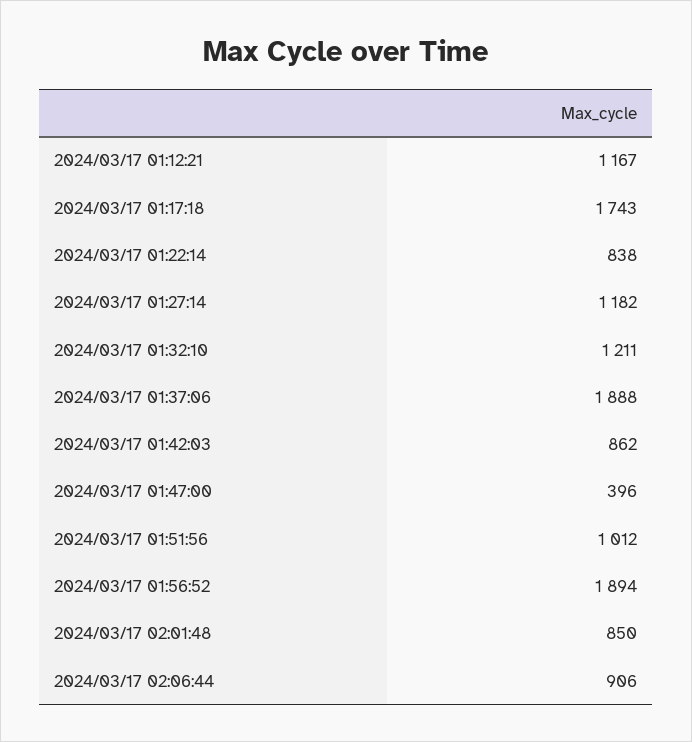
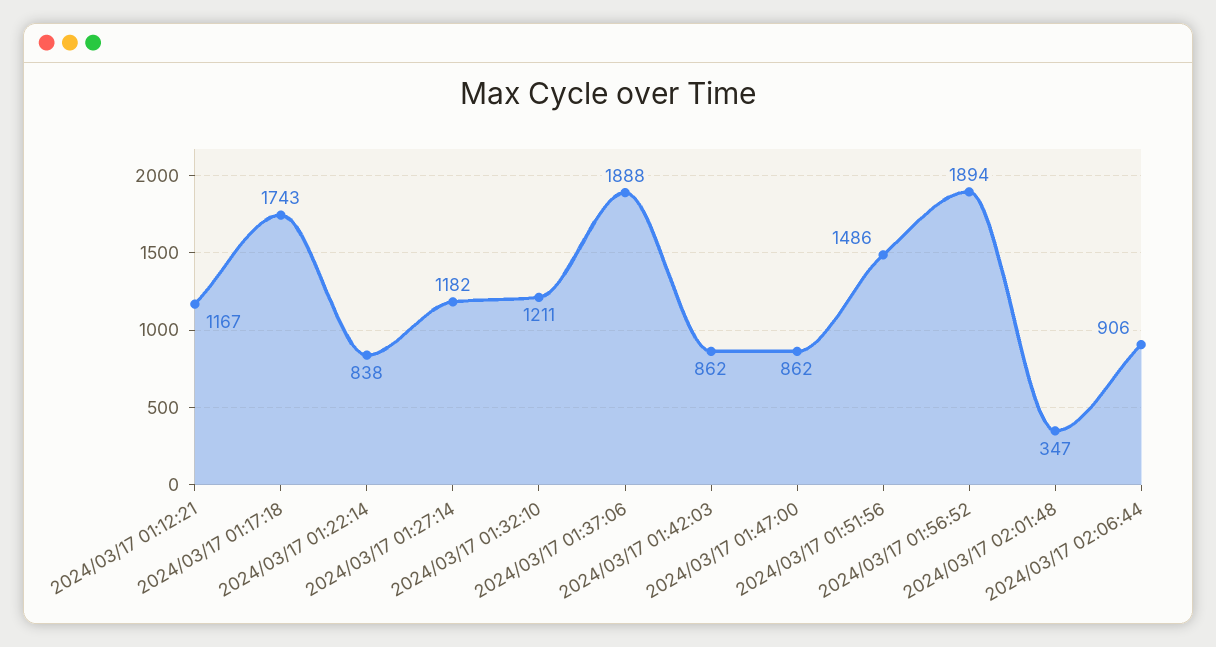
2024/03/17 01:47:00: 396 -> 862
2024/03/17 01:51:56: 1012 -> 1486
2024/03/17 02:01:48: 850 -> 347

